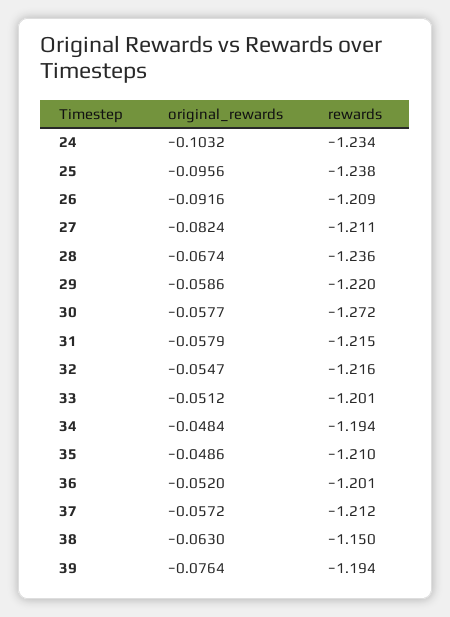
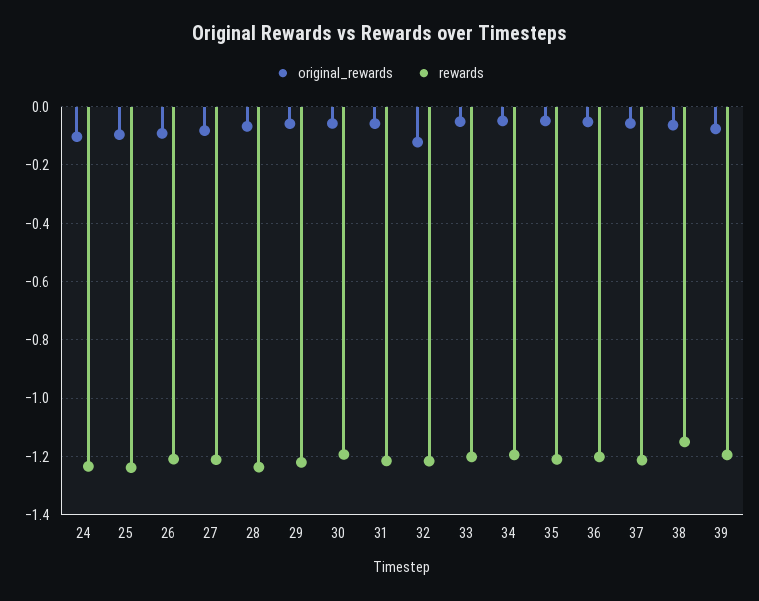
rewards, 30: -1.272 -> -1.2
original_rewards, 32: -0.0547 -> -0.125

